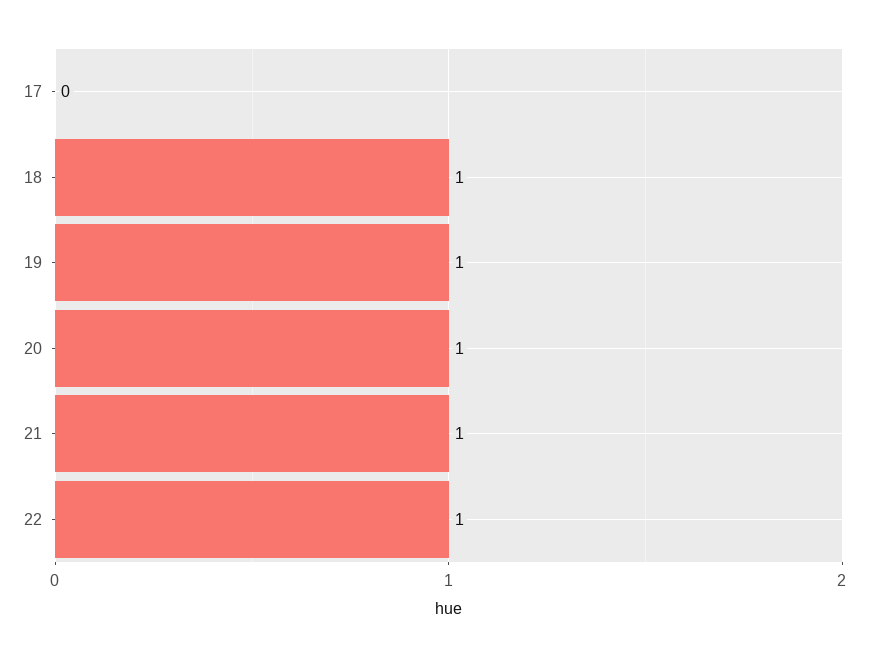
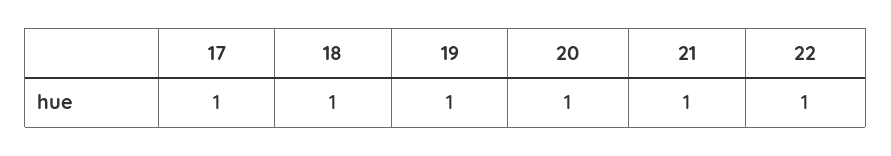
17: 0 -> 1

